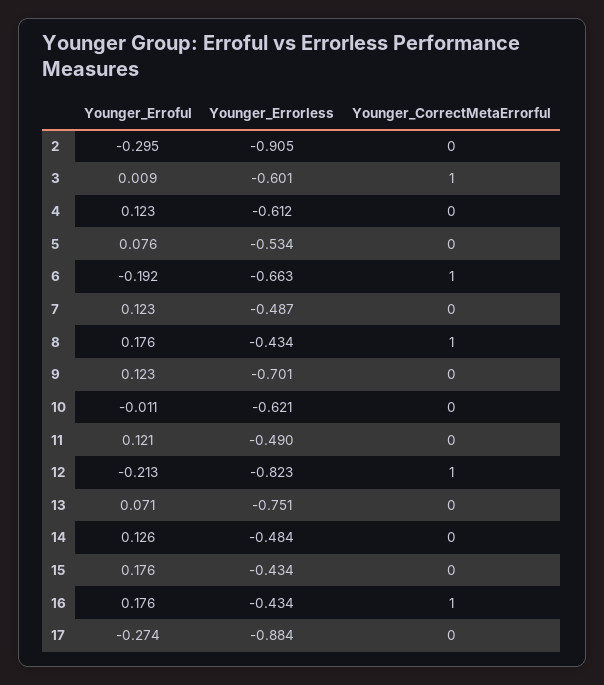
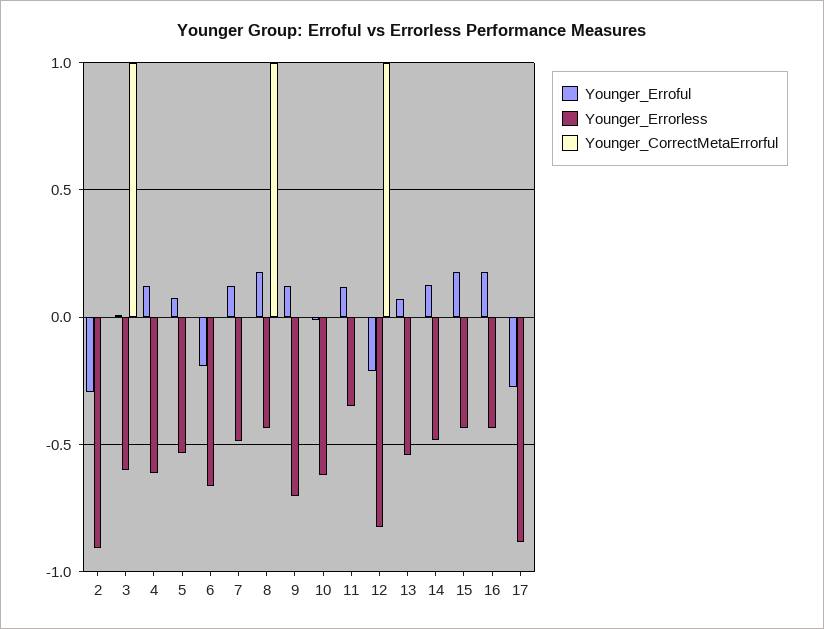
Younger_CorrectMetaErrorful, 6: 1 -> 0
Younger_Errorless, 11: -0.49 -> -0.35
Younger_Errorless, 13: -0.751 -> -0.55
Younger_CorrectMetaErrorful, 16: 1 -> 0

